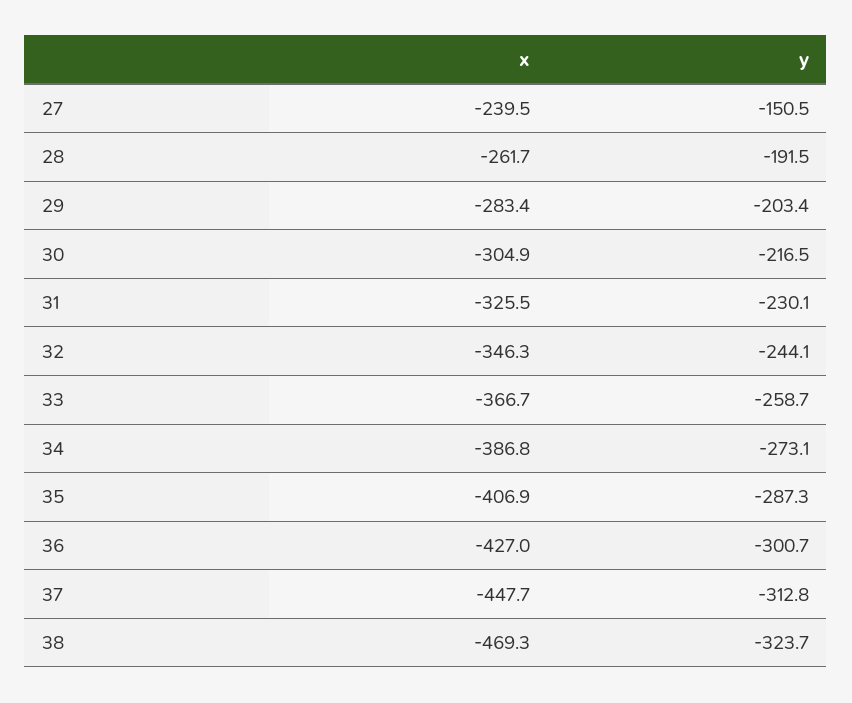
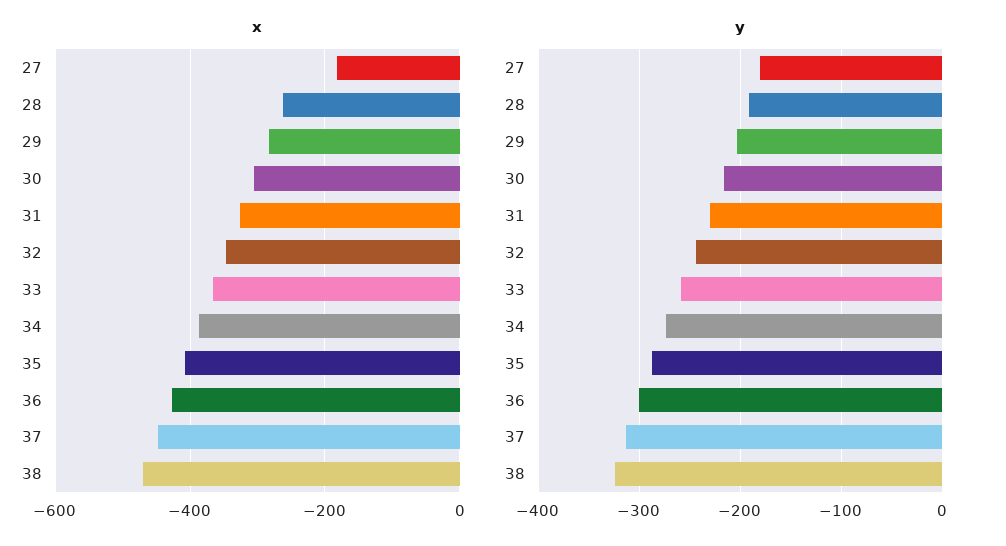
x, 27: -239.5 -> -180
y, 27: -150.5 -> -180

